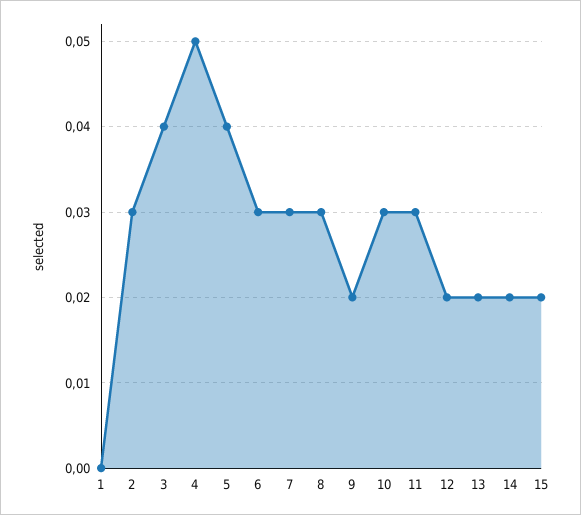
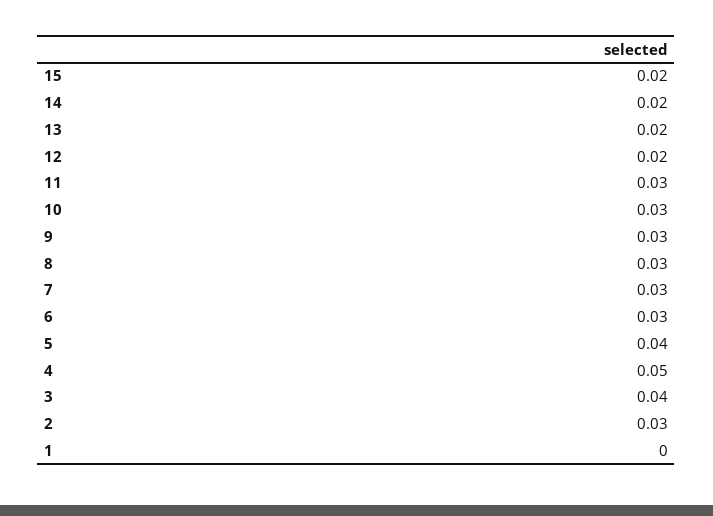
9: 0.02 -> 0.03

